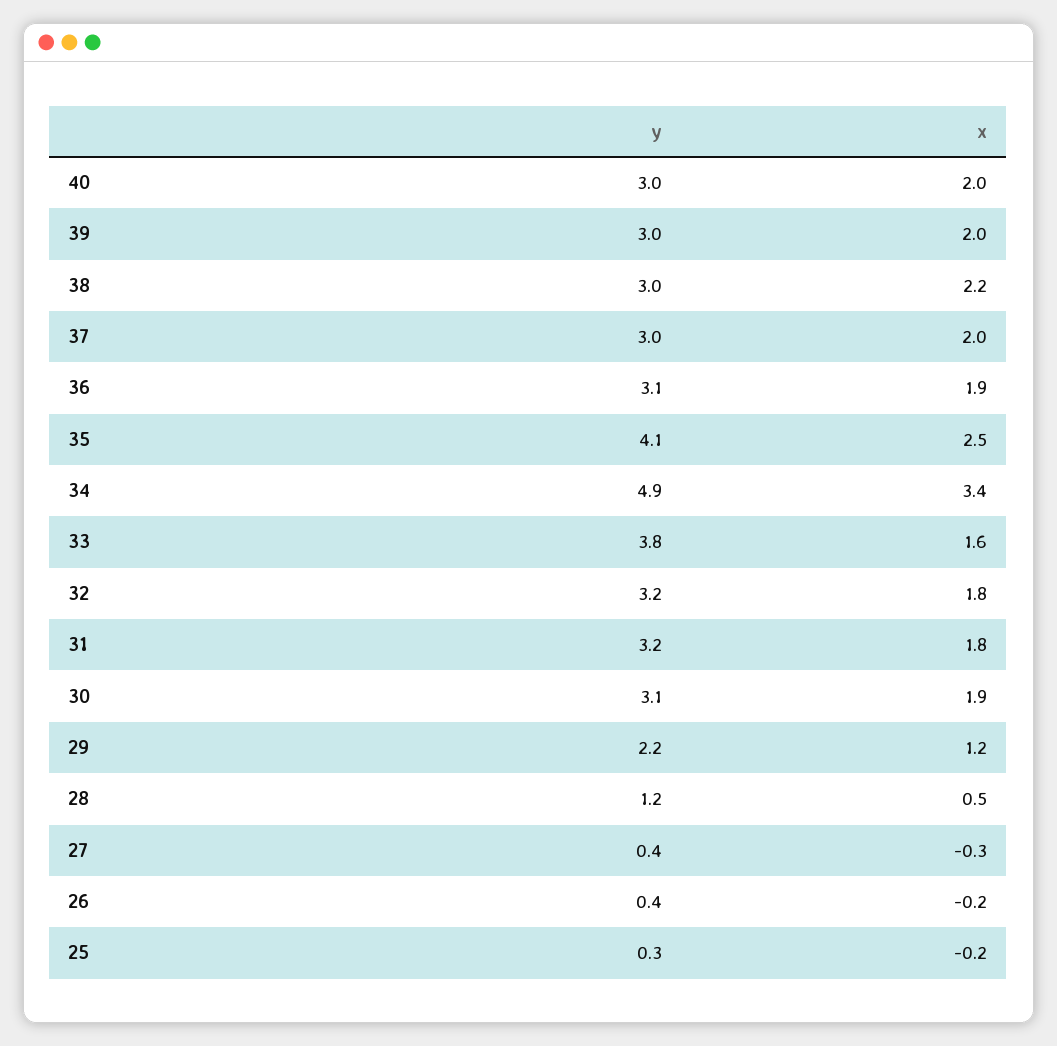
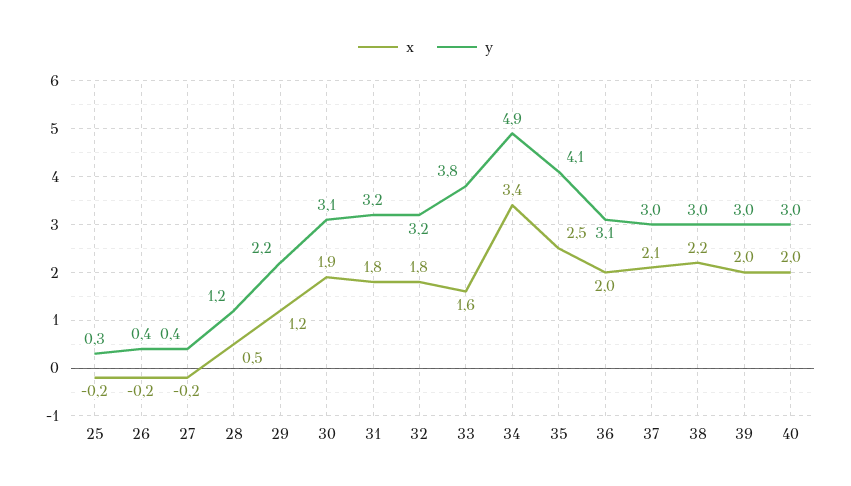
x, 37: 2 -> 2.1
x, 36: 1.9 -> 2
x, 27: -0.3 -> -0.2

